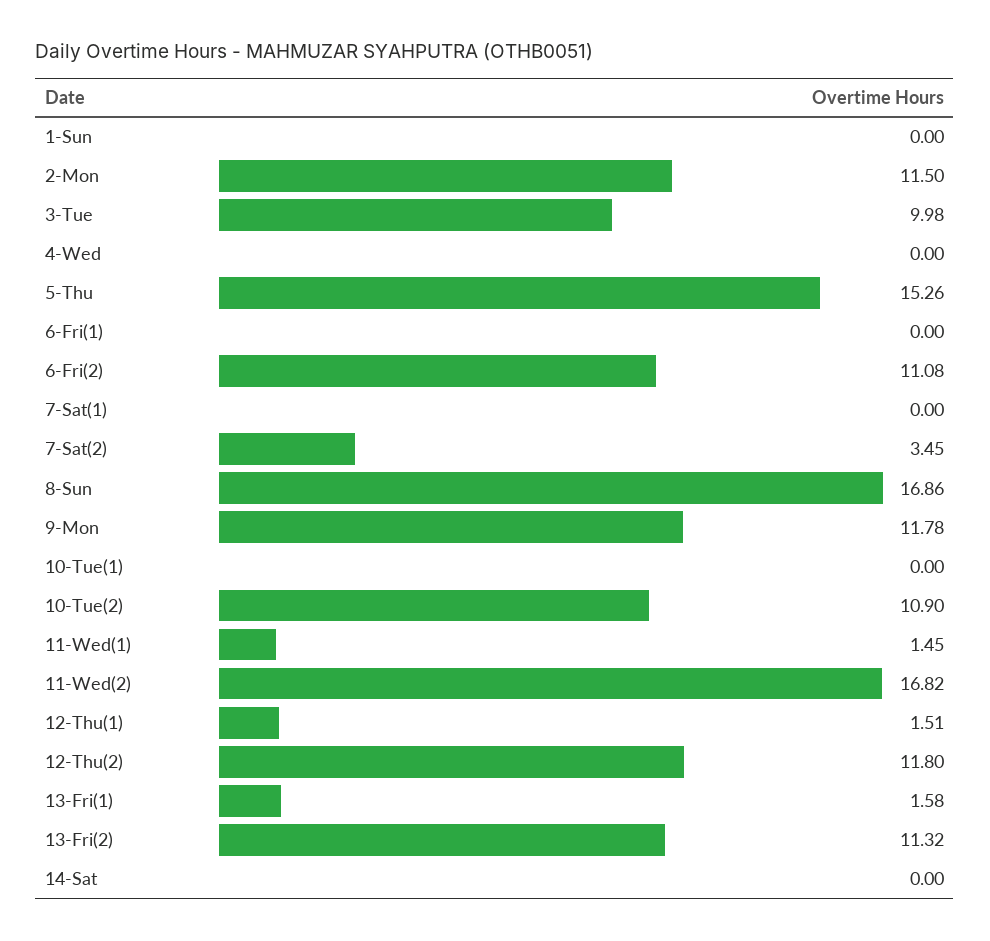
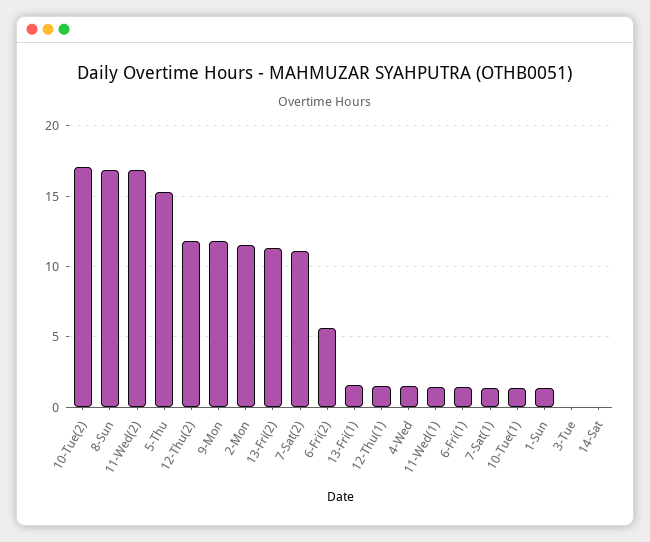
1-Sun: 0 -> 1.5
3-Tue: 9.98 -> 0
4-Wed: 0 -> 1.5
6-Fri(1): 0 -> 1.5
6-Fri(2): 11.08 -> 5.5
7-Sat(1): 0 -> 1.5
7-Sat(2): 3.45 -> 11
10-Tue(1): 0 -> 1.5
10-Tue(2): 10.9 -> 17

